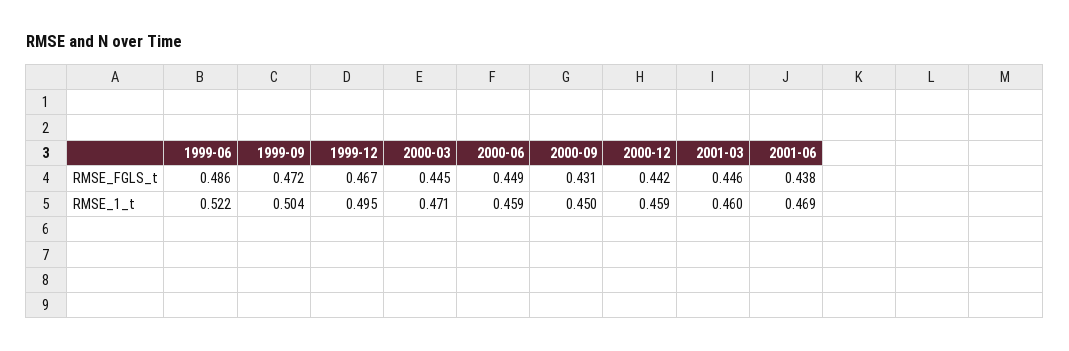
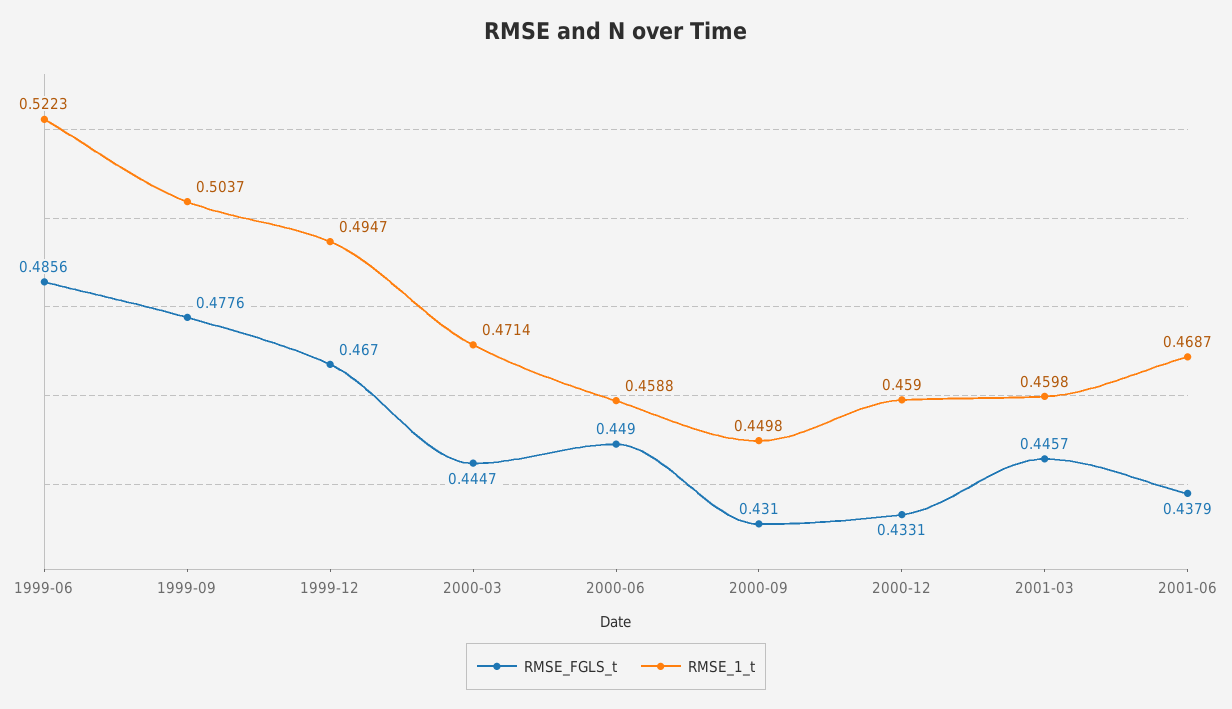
RMSE_FGLS_t, 1999-09: 0.472 -> 0.4776
RMSE_FGLS_t, 2000-12: 0.442 -> 0.4331

